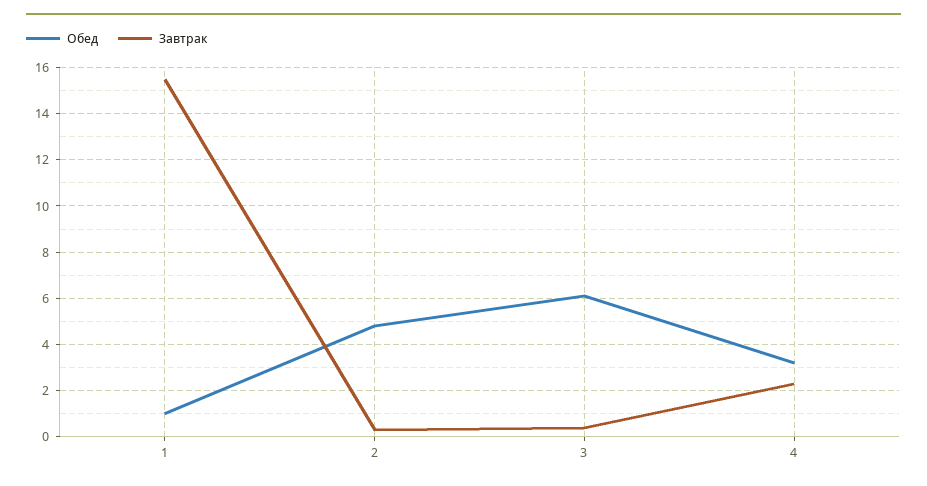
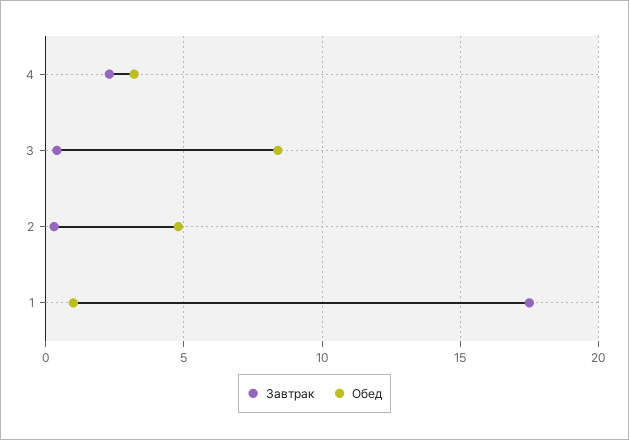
Завтрак, 1: 15.5 -> 17.5
Обед, 3: 6 -> 8.5

